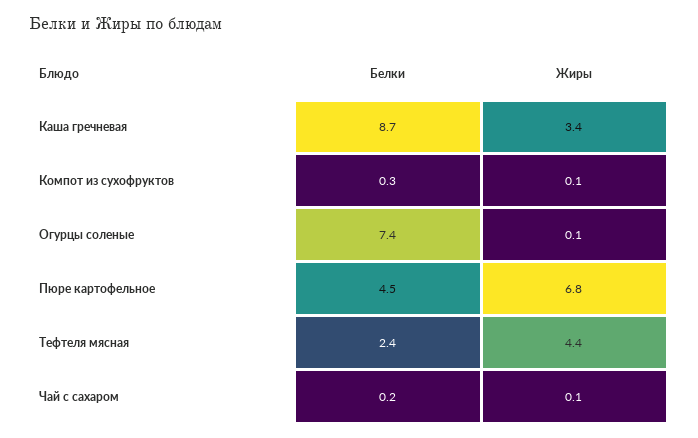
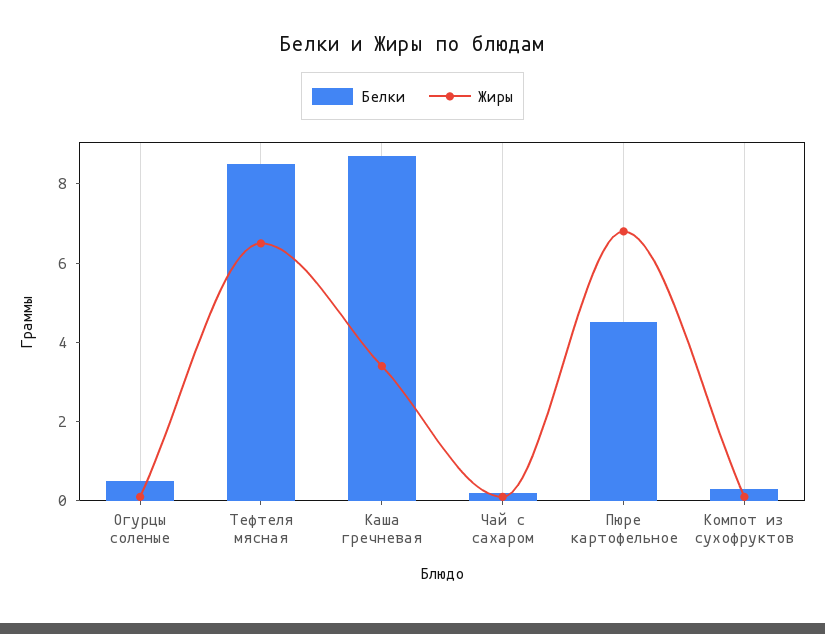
Белки, Огурцы соленые: 7.4 -> 0.5
Белки, Тефтеля мясная: 2.4 -> 8.5
Жиры, Тефтеля мясная: 4.4 -> 6.5

